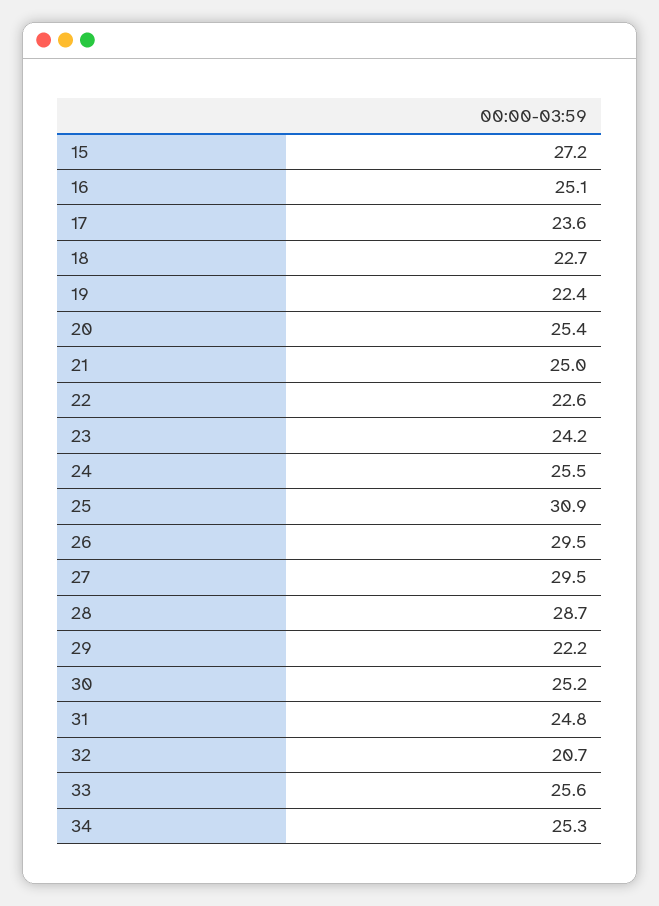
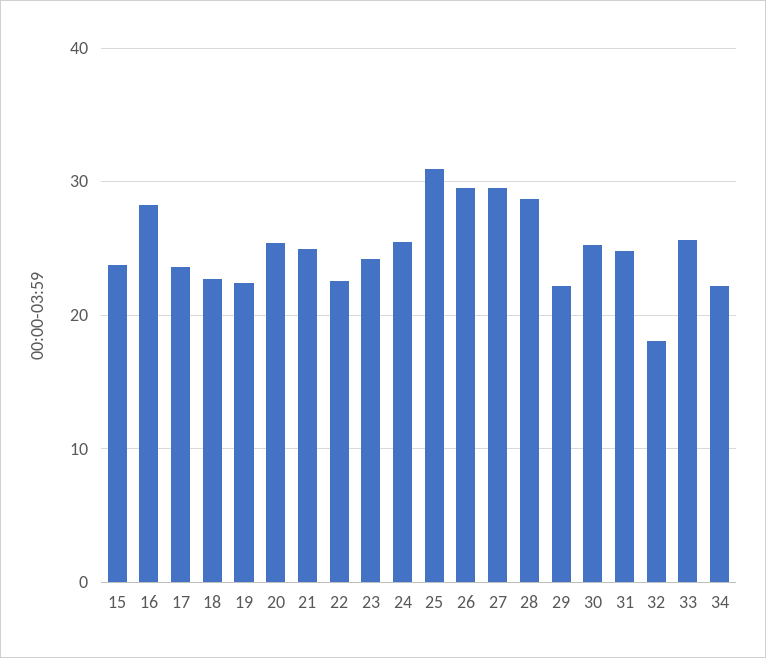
15: 27.2 -> 24
16: 25.1 -> 28
32: 20.7 -> 18
34: 25.3 -> 22

